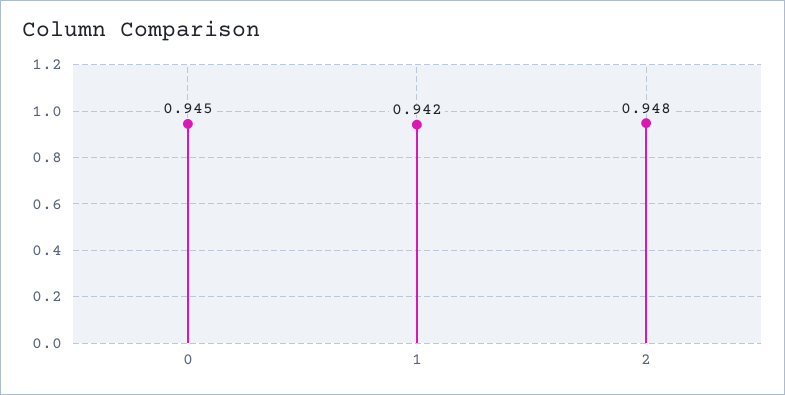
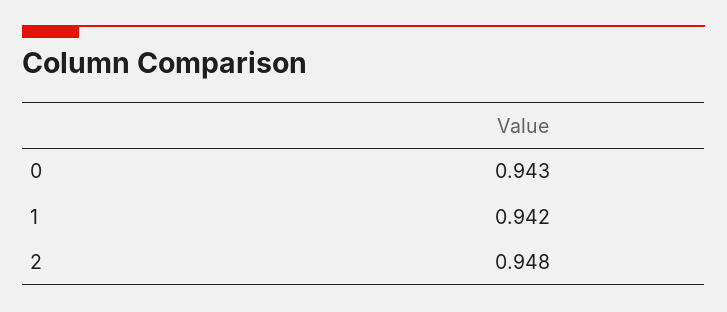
0: 0.945 -> 0.943

